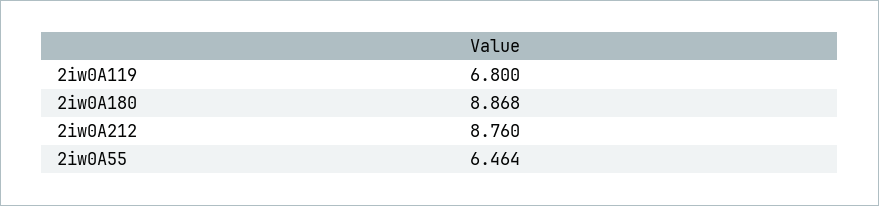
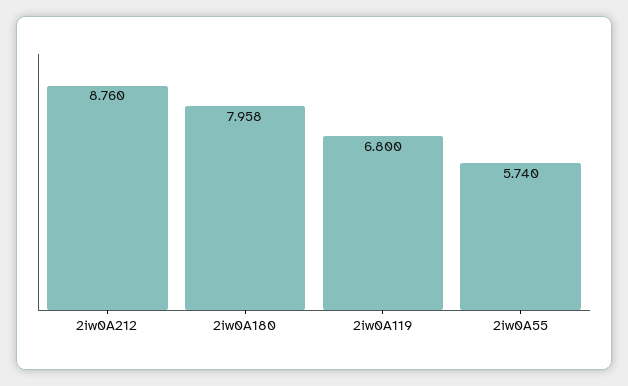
2iw0A180: 8.868 -> 7.958
2iw0A55: 6.464 -> 5.74

